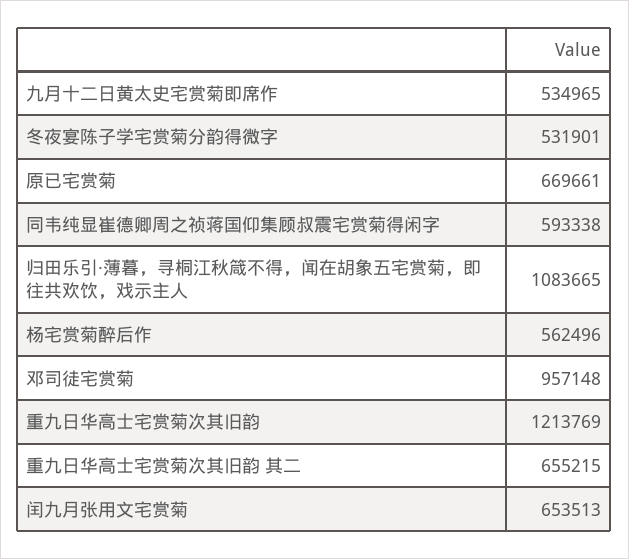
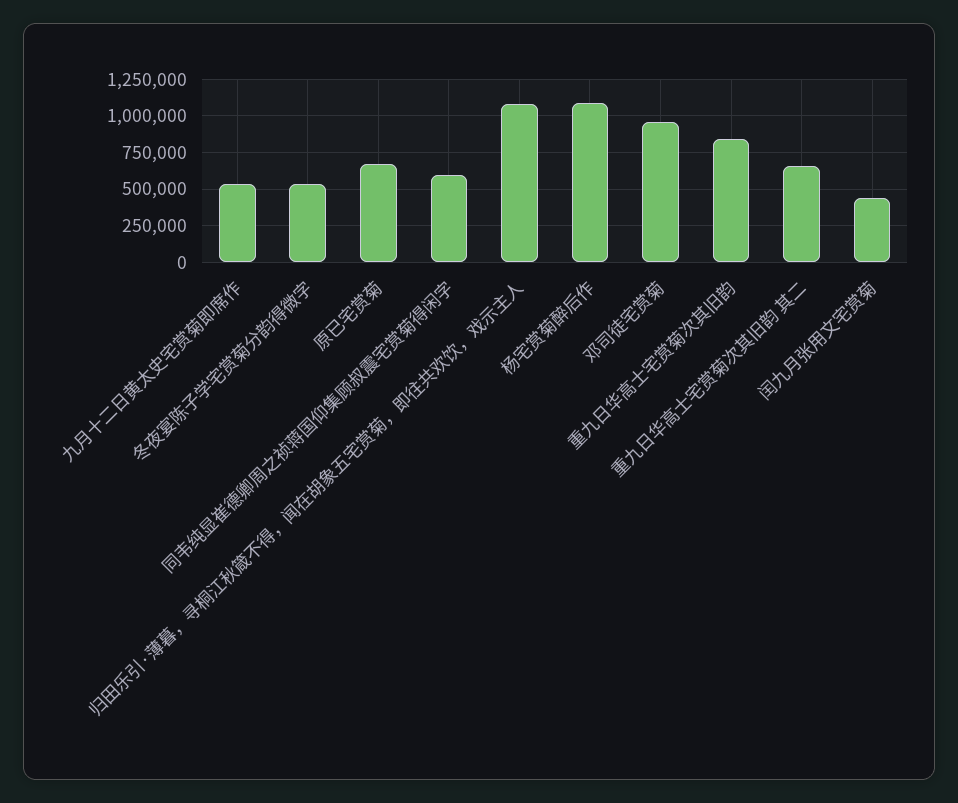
杨宅赏菊醉后作: 562496 -> 1100000
重九日华高士宅赏菊次其旧韵: 1213769 -> 850000
闰九月张用文宅赏菊: 653513 -> 450000

